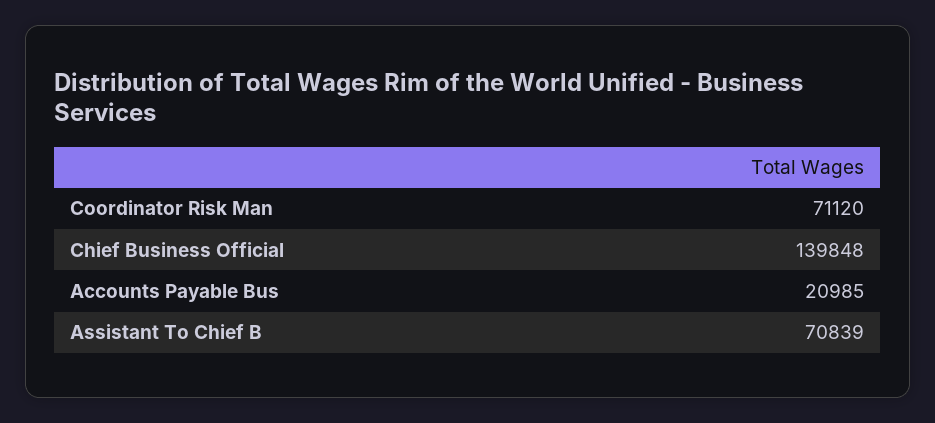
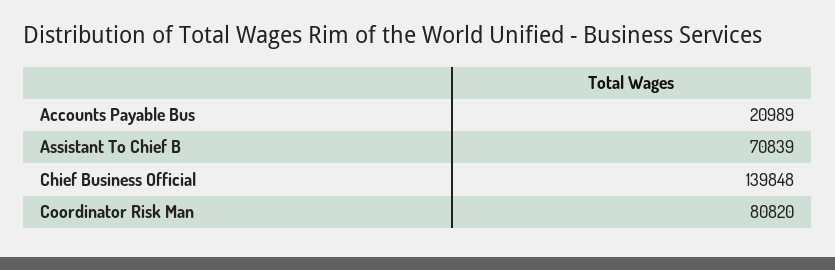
Coordinator Risk Man: 71120 -> 80820
Accounts Payable Bus: 20985 -> 20989

